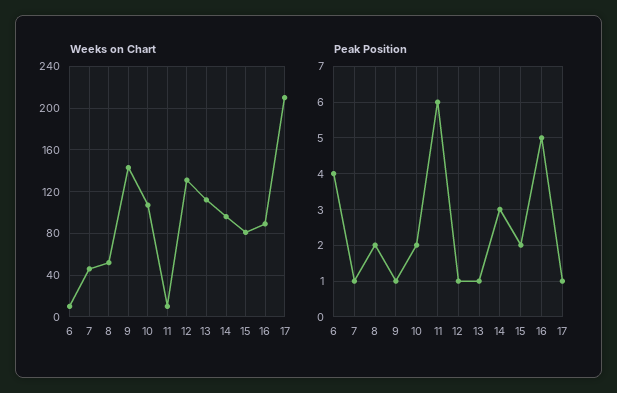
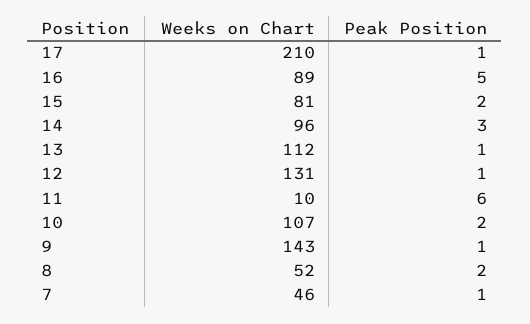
Weeks on Chart, 6: 10 -> none
Peak Position, 6: 4 -> none

